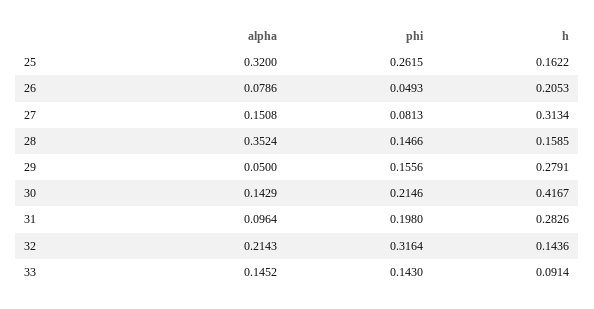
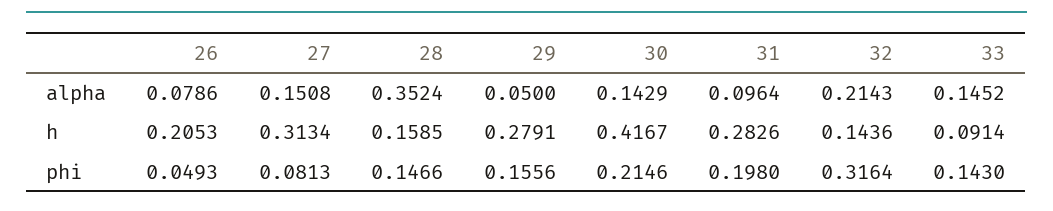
alpha, 25: 0.32 -> none
phi, 25: 0.2615 -> none
h, 25: 0.1622 -> none

